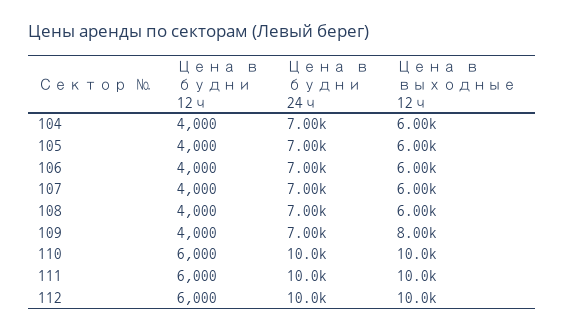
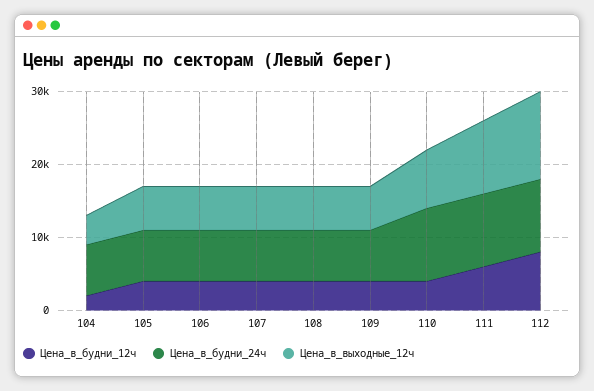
Цена в будни 12ч, 104: 4000 -> 2000
Цена в выходные 12ч, 104: 6000 -> 4000
Цена в выходные 12ч, 109: 8000 -> 6000
Цена в будни 12ч, 110: 6000 -> 4000
Цена в выходные 12ч, 110: 10000 -> 8000
Цена в будни 12ч, 112: 6000 -> 8000
Цена в выходные 12ч, 112: 10000 -> 12000

